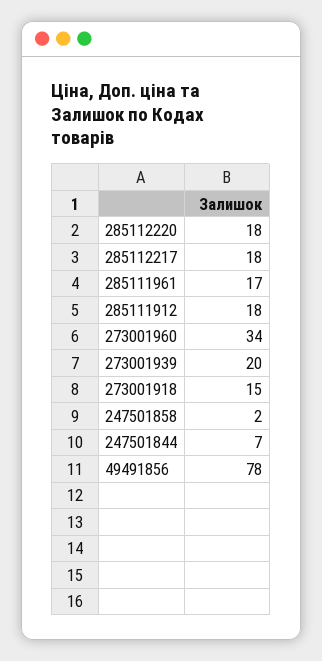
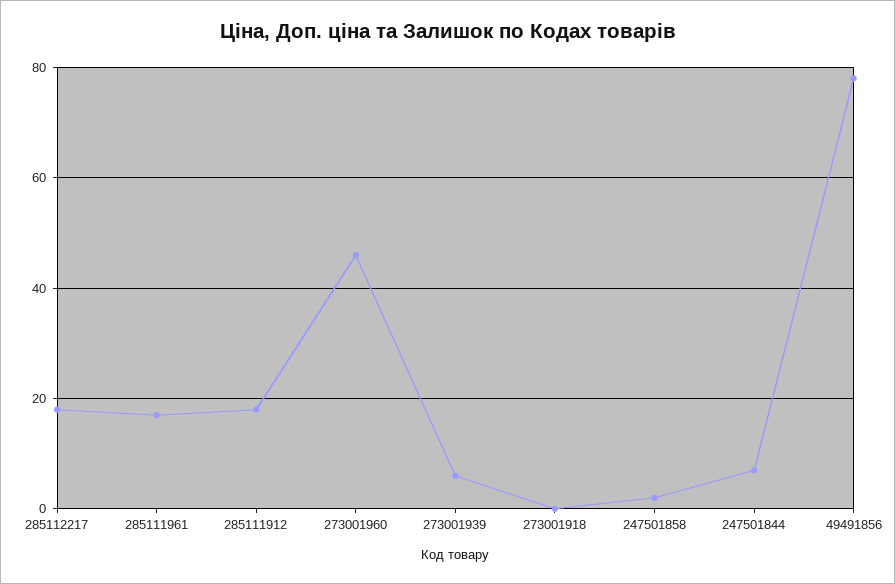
285112220: 18 -> none
273001960: 34 -> 45
273001939: 20 -> 5
273001918: 15 -> 0

